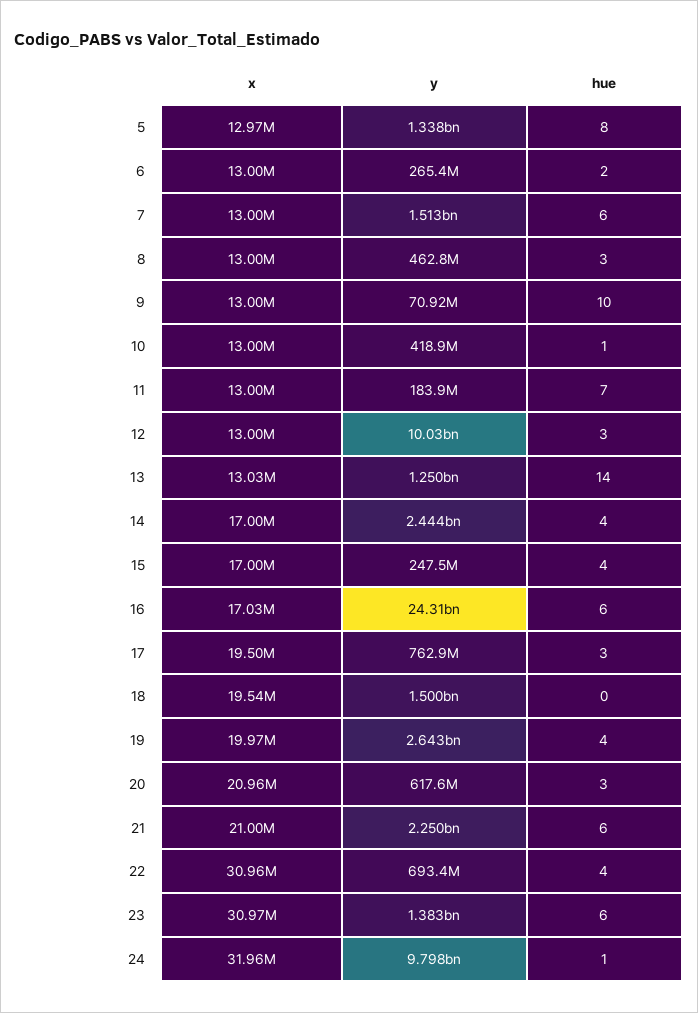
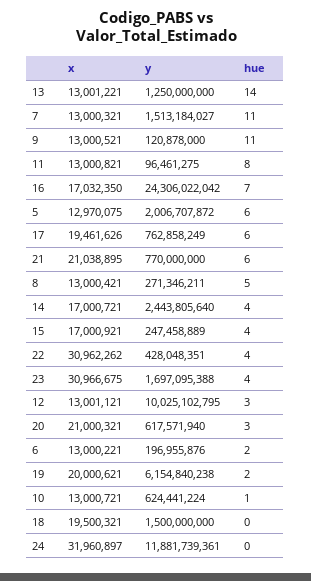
y, 5: 1338000000 -> 2006707872
hue, 5: 8 -> 6
y, 6: 265400000 -> 196955876
hue, 7: 6 -> 11
y, 8: 462800000 -> 271346211
hue, 8: 3 -> 5
y, 9: 70920000 -> 120878000
hue, 9: 10 -> 11
y, 10: 418900000 -> 624441224
y, 11: 183900000 -> 96461275
hue, 11: 7 -> 8
x, 13: 13030000 -> 13001221
hue, 16: 6 -> 7
x, 17: 19500000 -> 19461626
hue, 17: 3 -> 6
x, 18: 19540000 -> 19500321
x, 19: 19970000 -> 20000621
y, 19: 2643000000 -> 6154840238
hue, 19: 4 -> 2
x, 20: 20960000 -> 21000321
x, 21: 21000000 -> 21038895
y, 21: 2250000000 -> 770000000
y, 22: 693400000 -> 428048351
y, 23: 1383000000 -> 1697095388
hue, 23: 6 -> 4
y, 24: 9798000000 -> 11881739361
hue, 24: 1 -> 0

